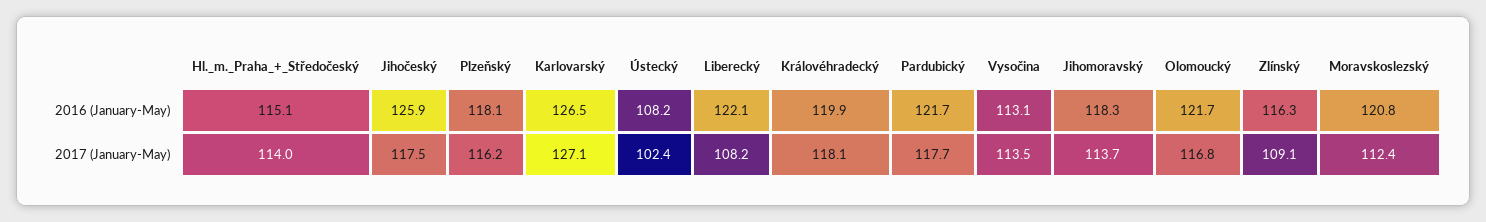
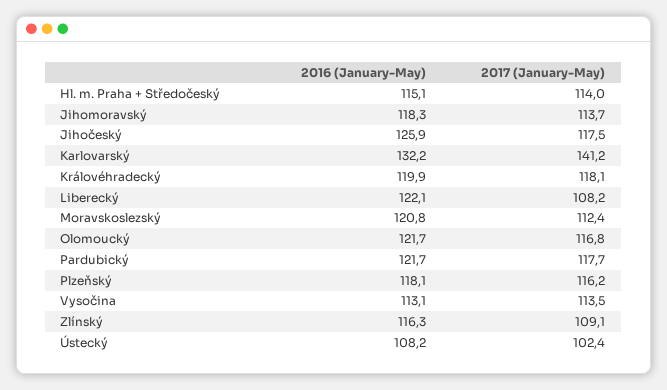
Karlovarský, 2016 (January-May): 126.5 -> 132.2
Karlovarský, 2017 (January-May): 127.1 -> 141.2

